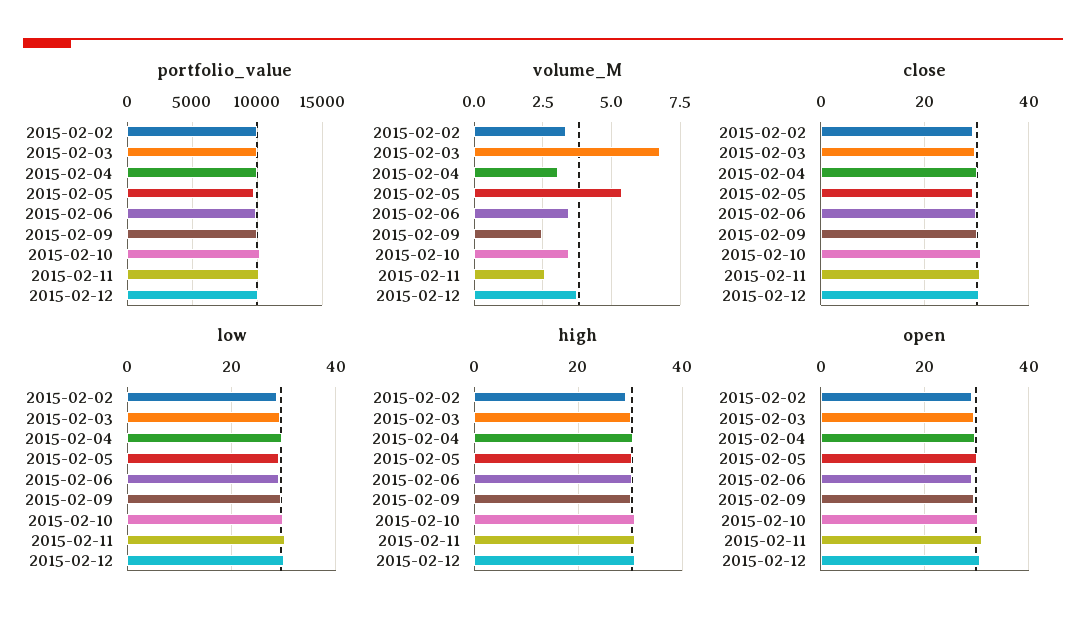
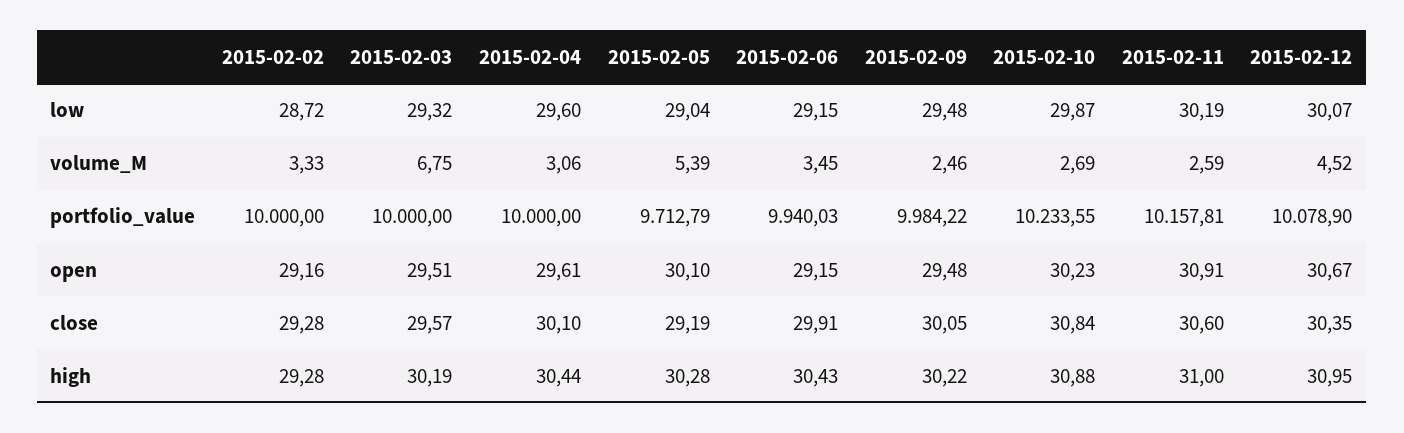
volume_M, 2015-02-10: 3.5 -> 2.69
volume_M, 2015-02-12: 3.75 -> 4.52

